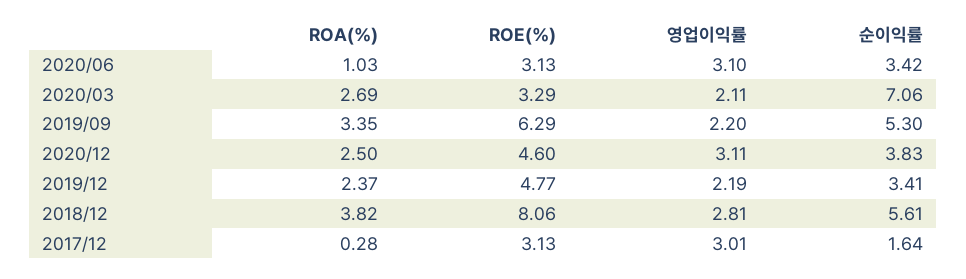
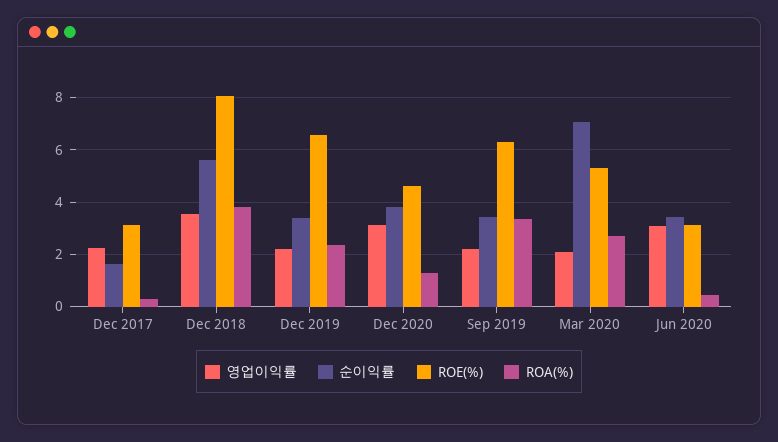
ROA(%), 2020/06: 1.03 -> 0.5
ROE(%), 2020/03: 3.29 -> 5.25
순이익률, 2019/09: 5.3 -> 3.5
ROA(%), 2020/12: 2.5 -> 1.25
ROE(%), 2019/12: 4.77 -> 6.5
영업이익률, 2018/12: 2.81 -> 3.5
영업이익률, 2017/12: 3.01 -> 2.25

